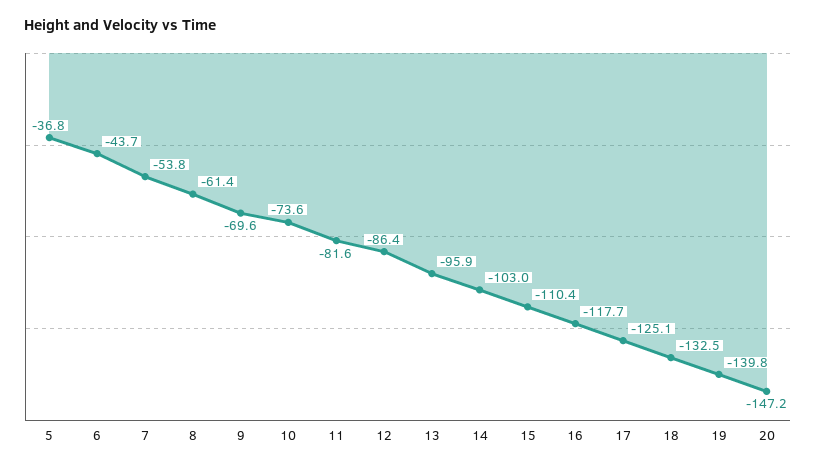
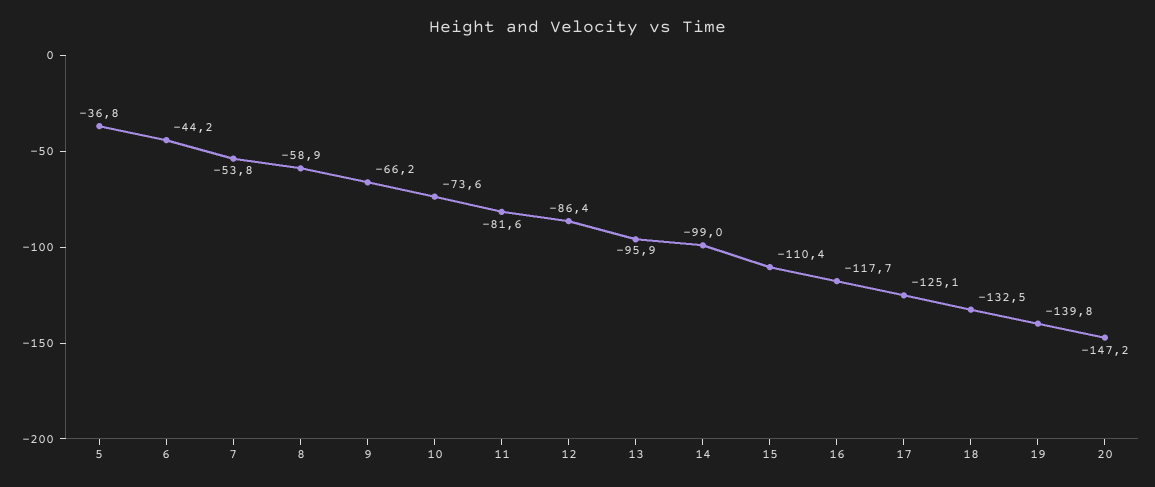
6: -43.7 -> -44.2
8: -61.4 -> -58.9
9: -69.6 -> -66.2
14: -103 -> -99

